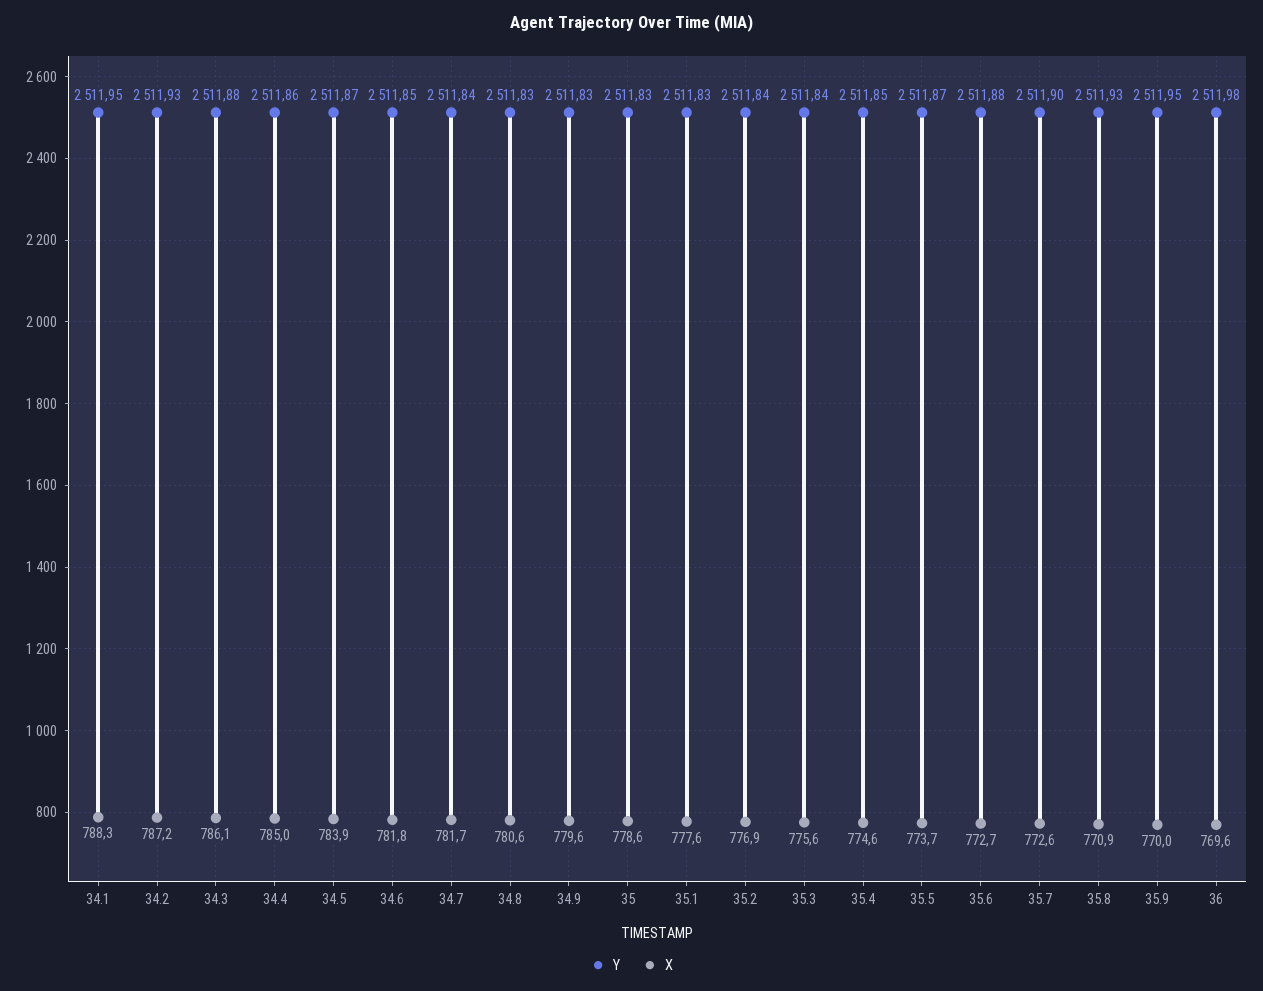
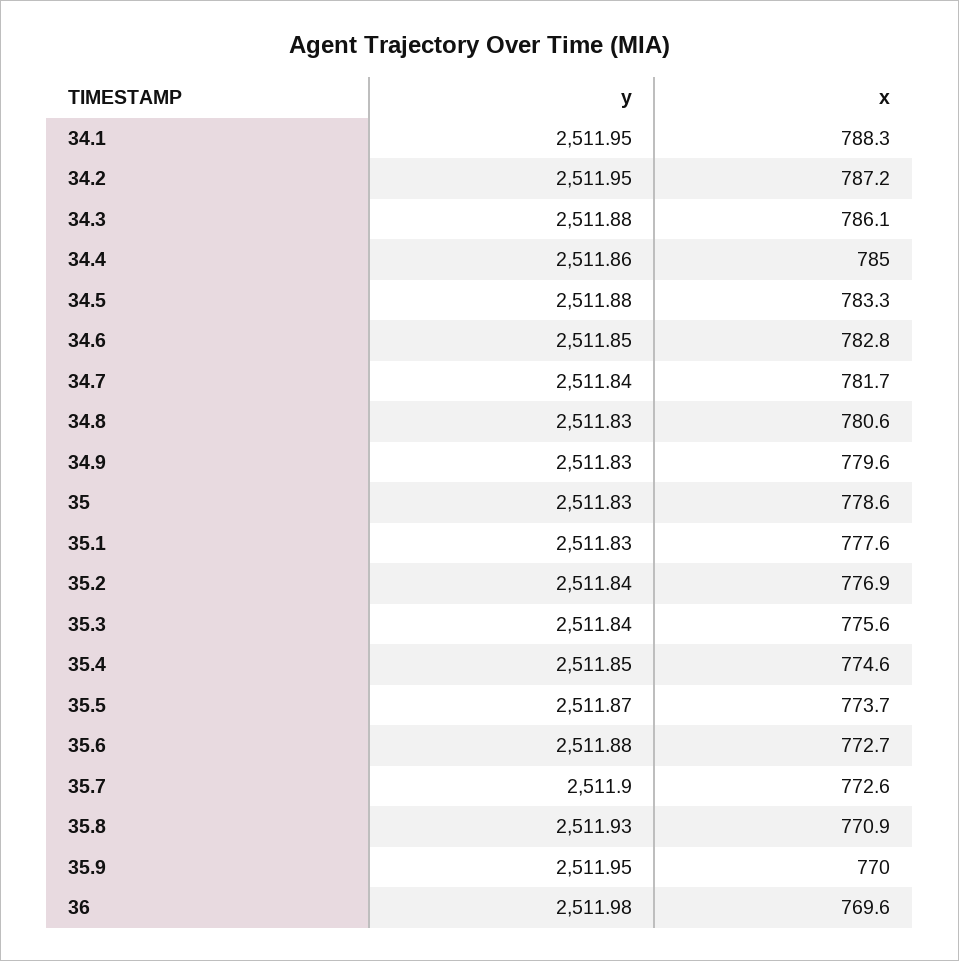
Y, 34.2: 2511.93 -> 2511.95
Y, 34.5: 2511.87 -> 2511.88
X, 34.5: 783.9 -> 783.3
X, 34.6: 781.8 -> 782.8

